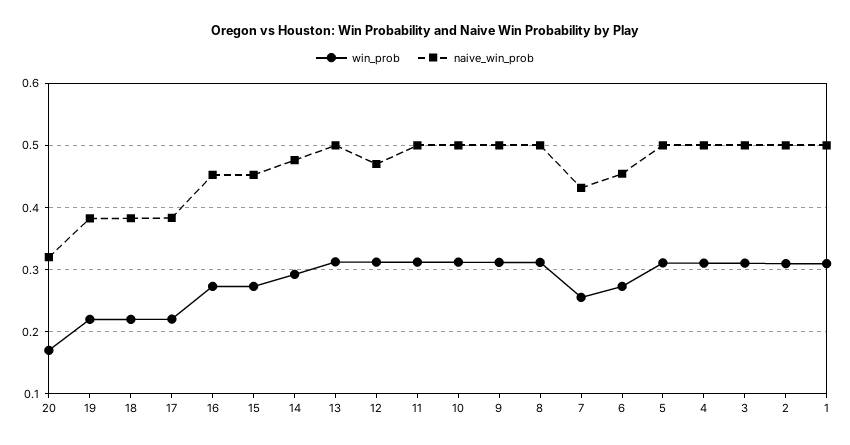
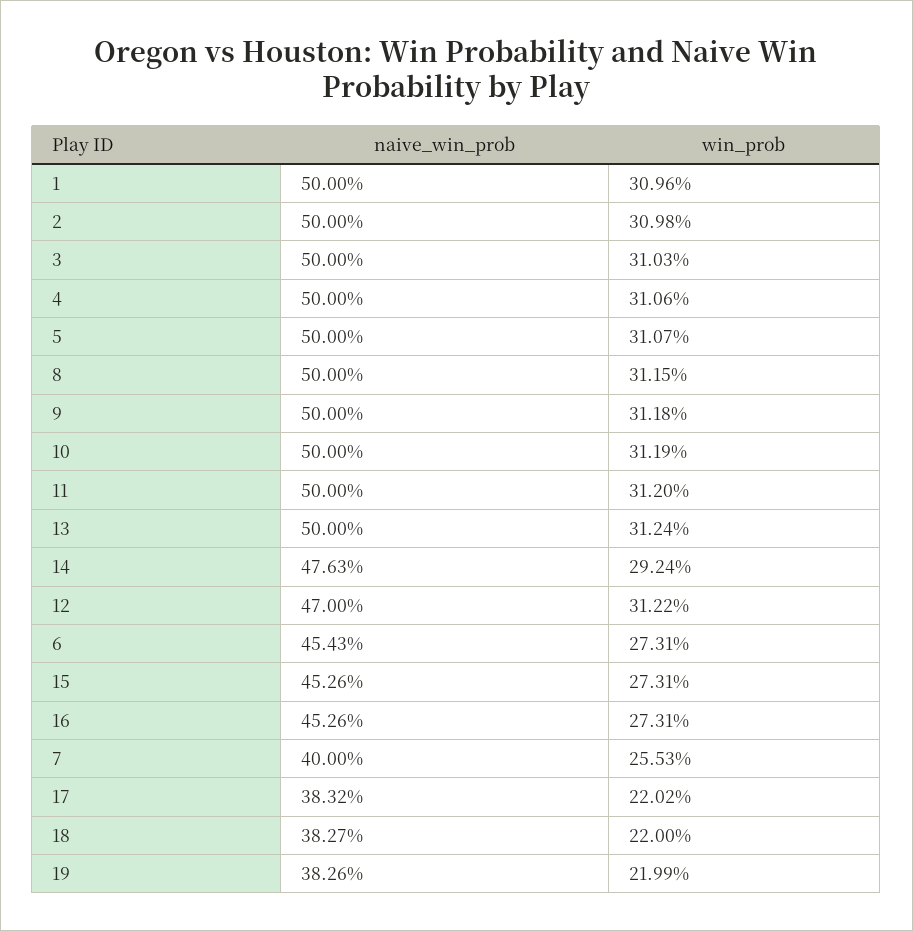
win_prob, 20: 0.17 -> none
naive_win_prob, 20: 0.32 -> none
naive_win_prob, 7: 0.43 -> 0.4

